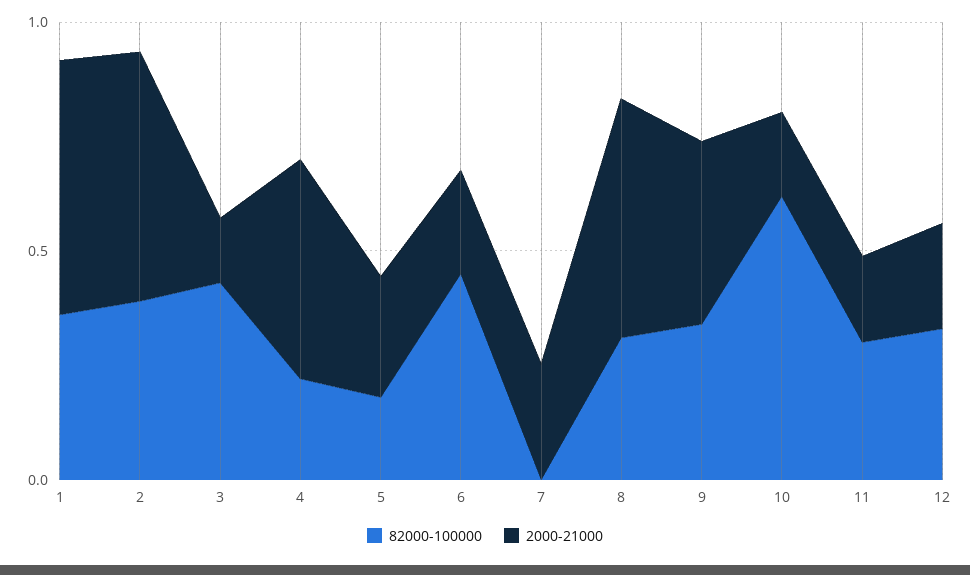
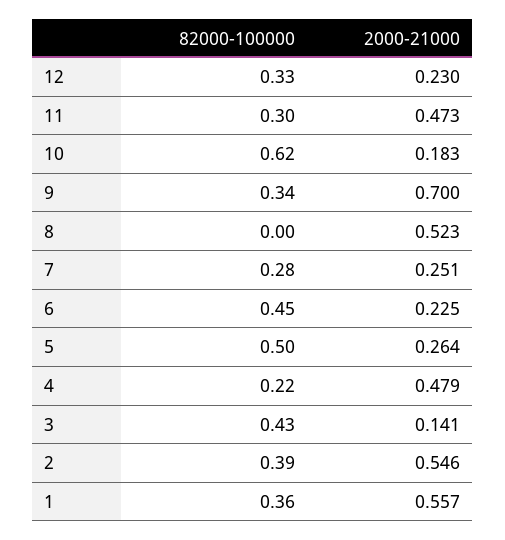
82000-100000, 5: 0.2 -> 0.5
82000-100000, 7: 0 -> 0.28
82000-100000, 8: 0.3 -> 0
2000-21000, 9: 0.4 -> 0.7
2000-21000, 11: 0.2 -> 0.473

